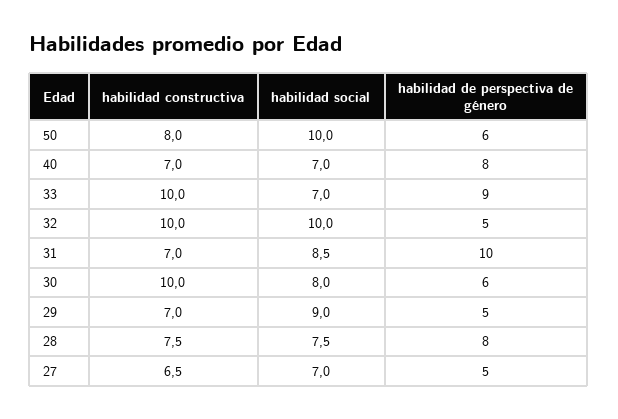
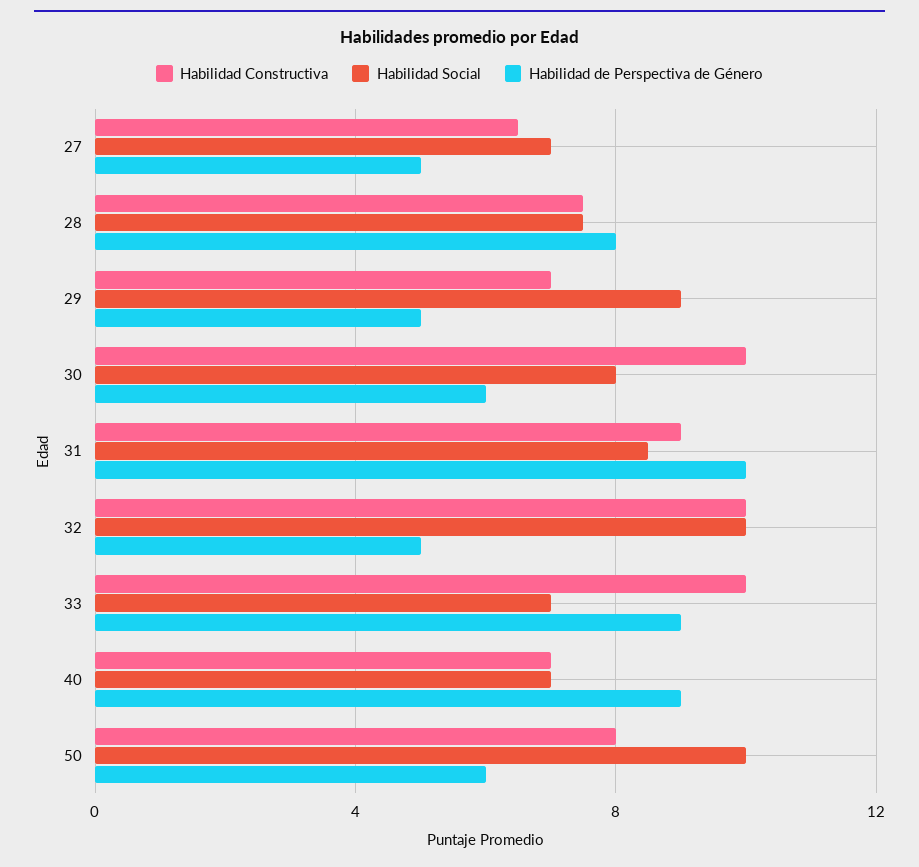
habilidad de perspectiva de género, 40: 8 -> 9
habilidad constructiva, 31: 7 -> 9

